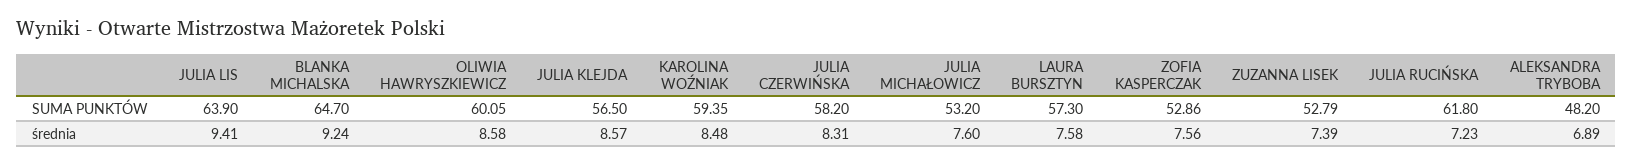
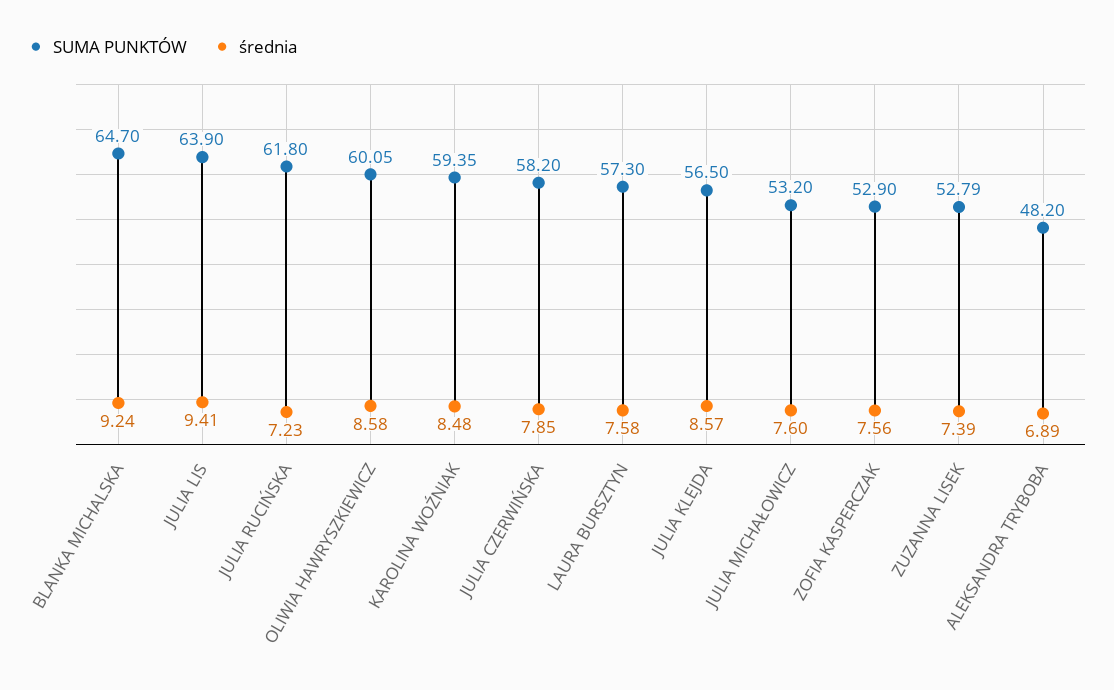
SUMA PUNKTÓW, ZOFIA KASPERCZAK: 52.86 -> 52.9
średnia, JULIA CZERWIŃSKA: 8.31 -> 7.85

